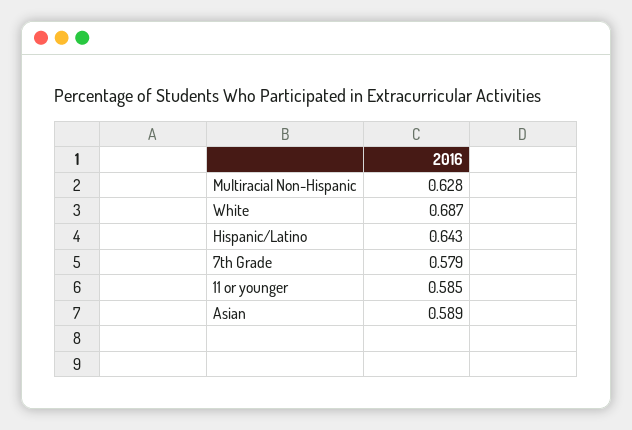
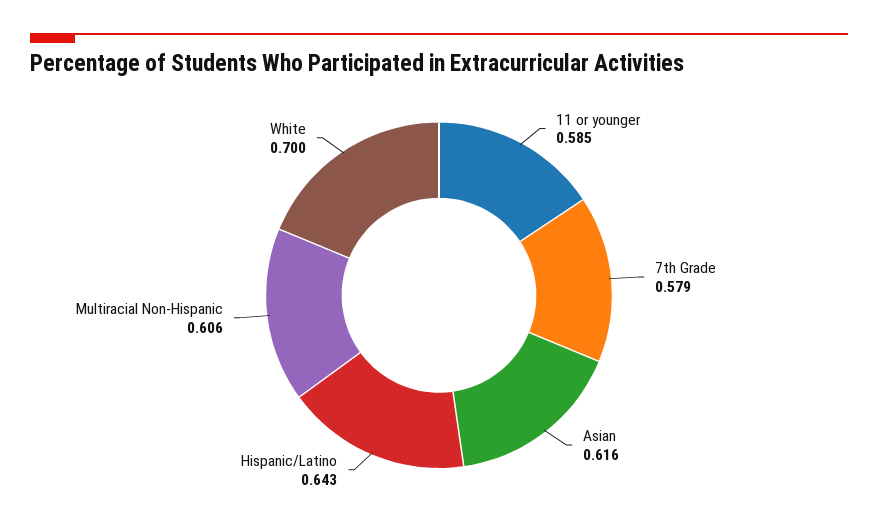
Multiracial Non-Hispanic: 0.628 -> 0.606
White: 0.687 -> 0.7
Asian: 0.589 -> 0.616

